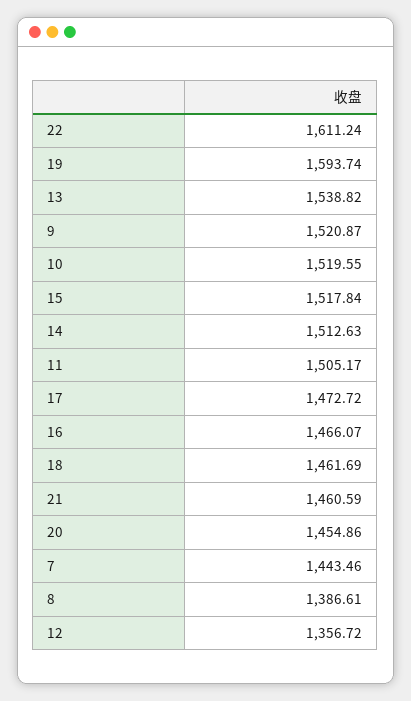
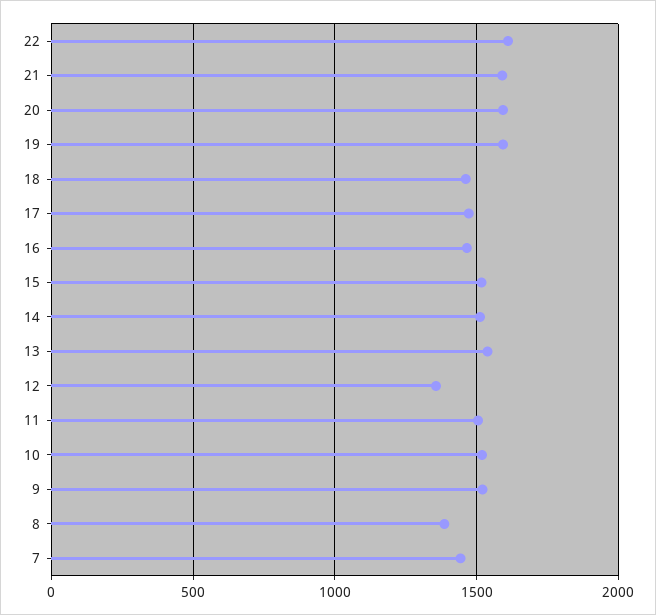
21: 1460.59 -> 1600
20: 1454.86 -> 1600

